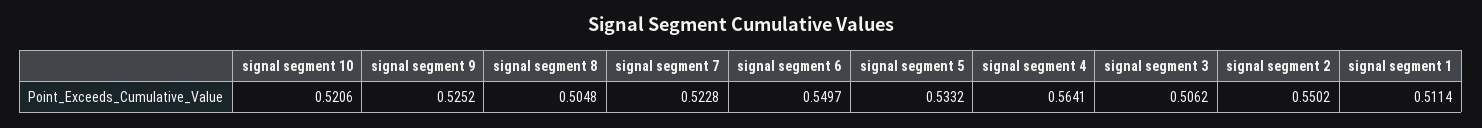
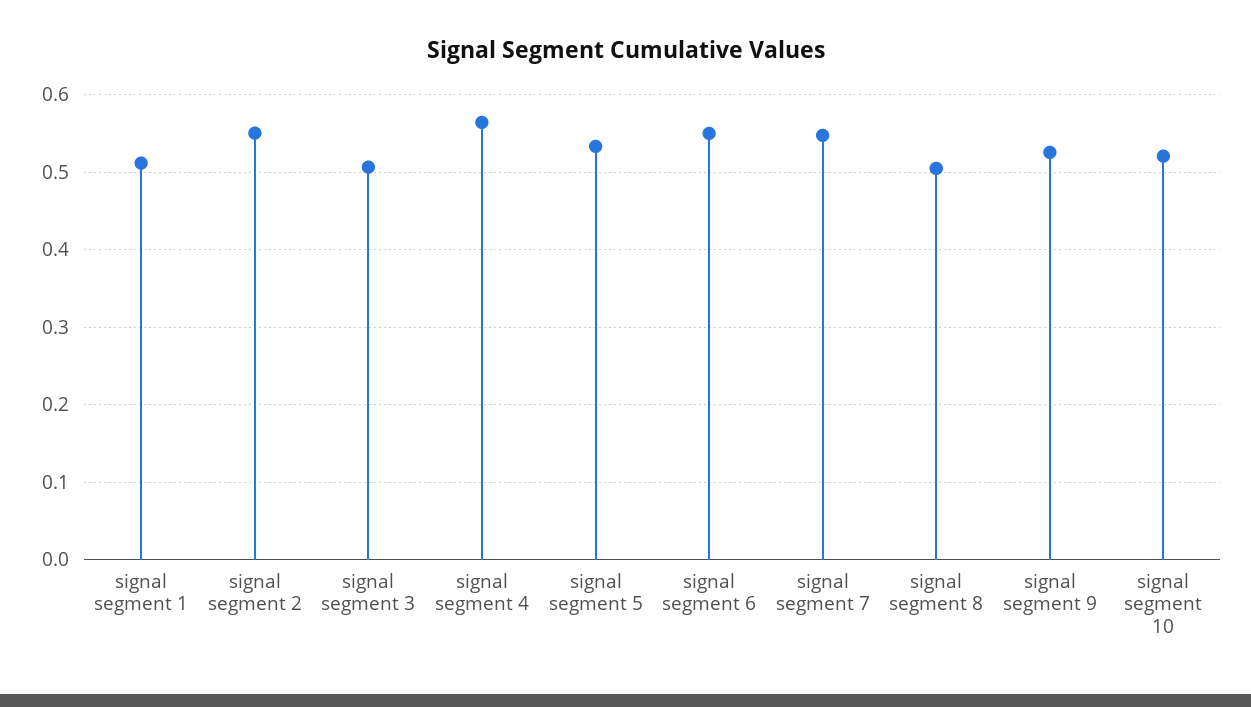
signal segment 7: 0.5228 -> 0.55

